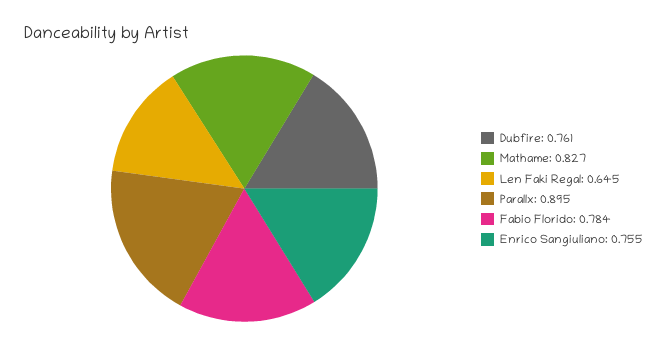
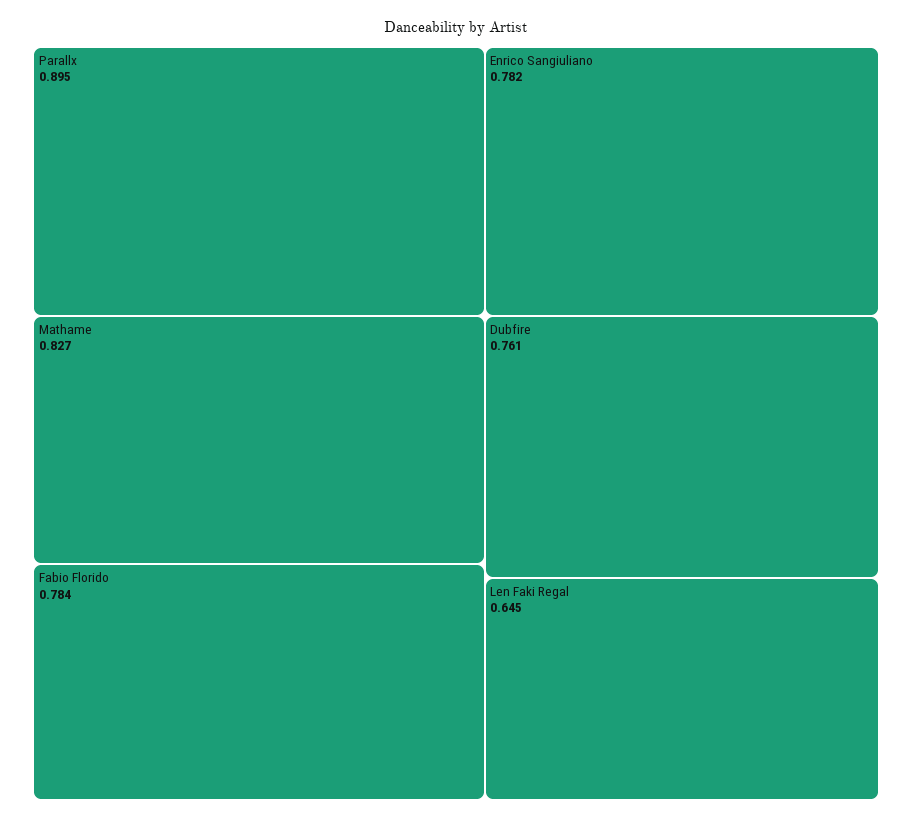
Enrico Sangiuliano: 0.755 -> 0.782

